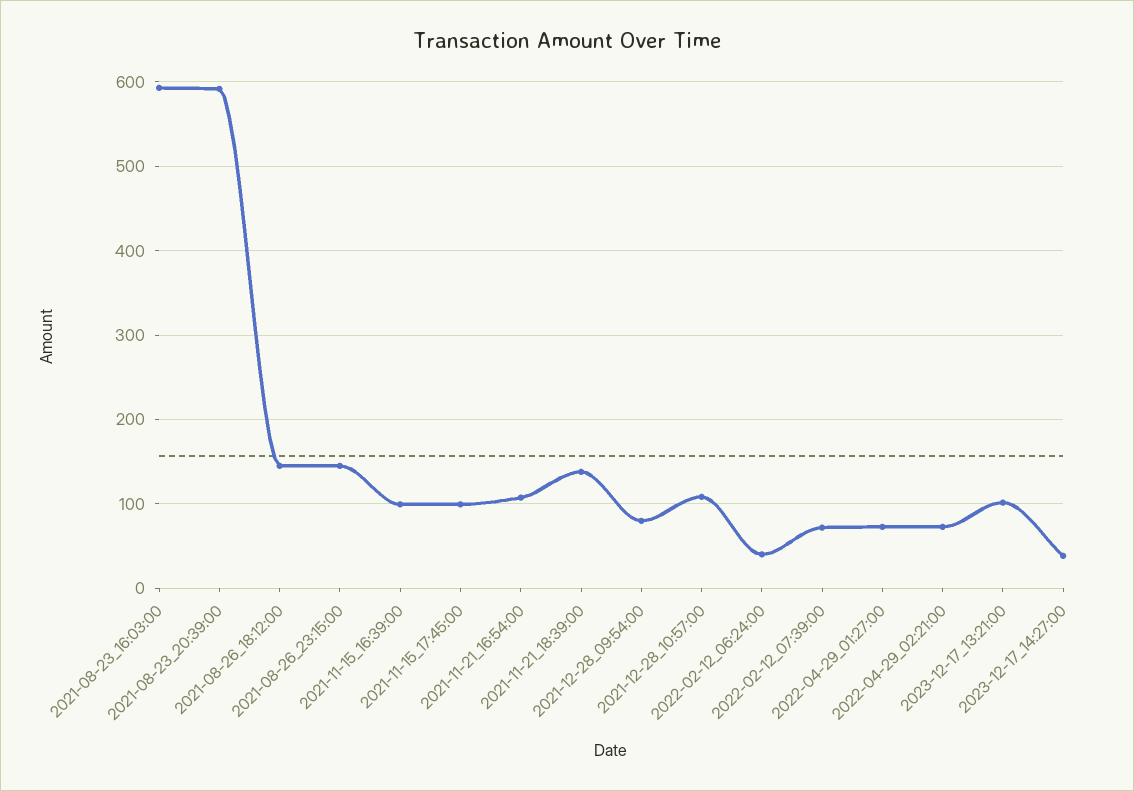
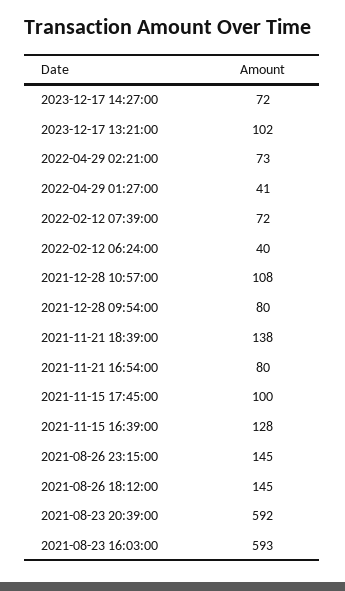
2021-11-15_16:39:00: 100 -> 128
2021-11-21_16:54:00: 110 -> 80
2022-04-29_01:27:00: 70 -> 41
2023-12-17_14:27:00: 40 -> 72

